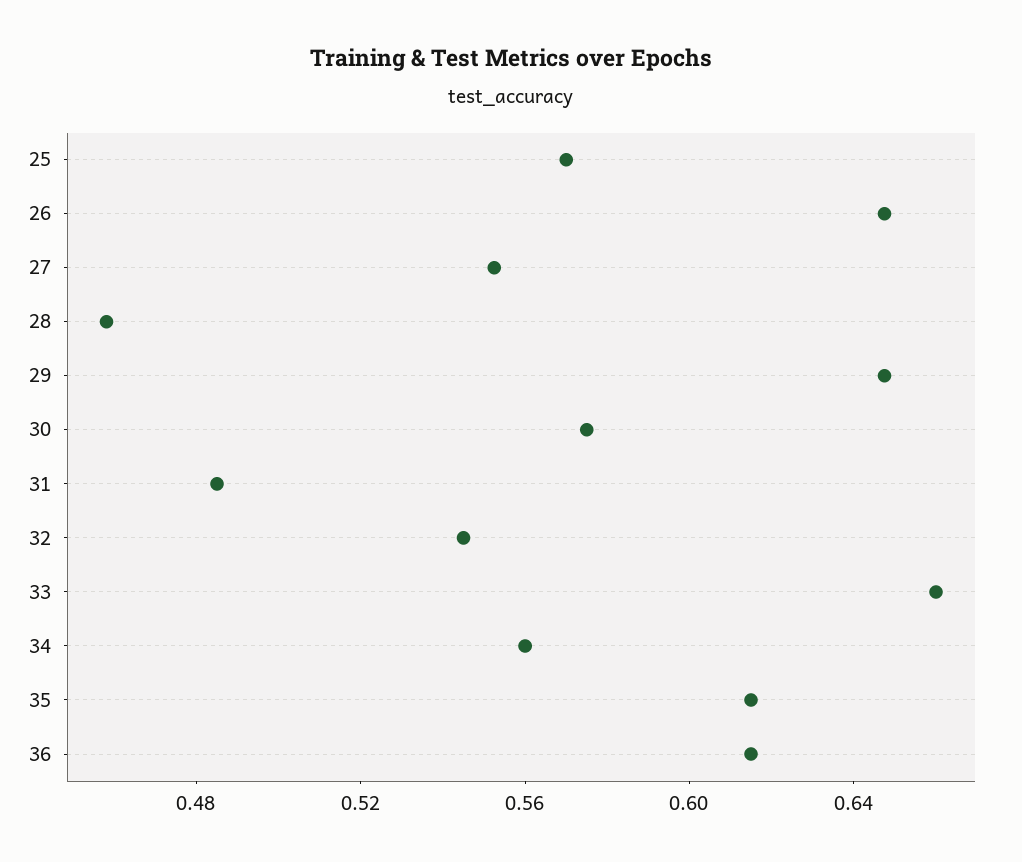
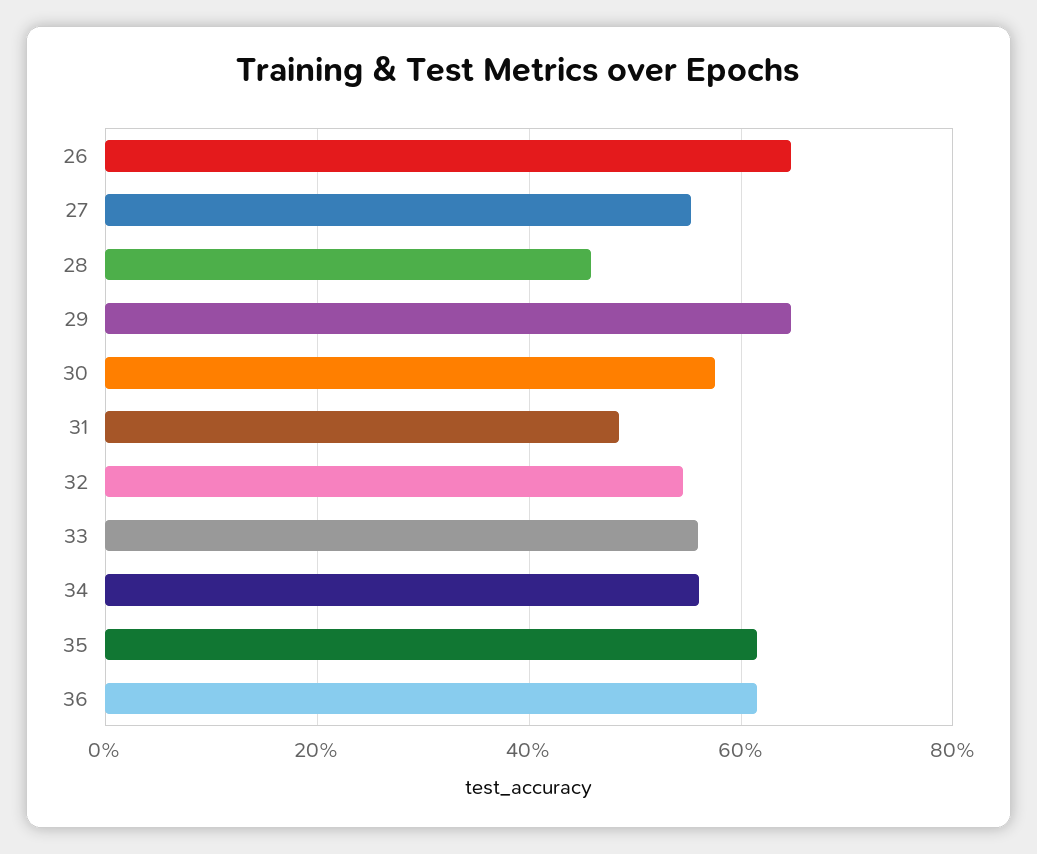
25: 0.57 -> none
33: 0.66 -> 0.56

